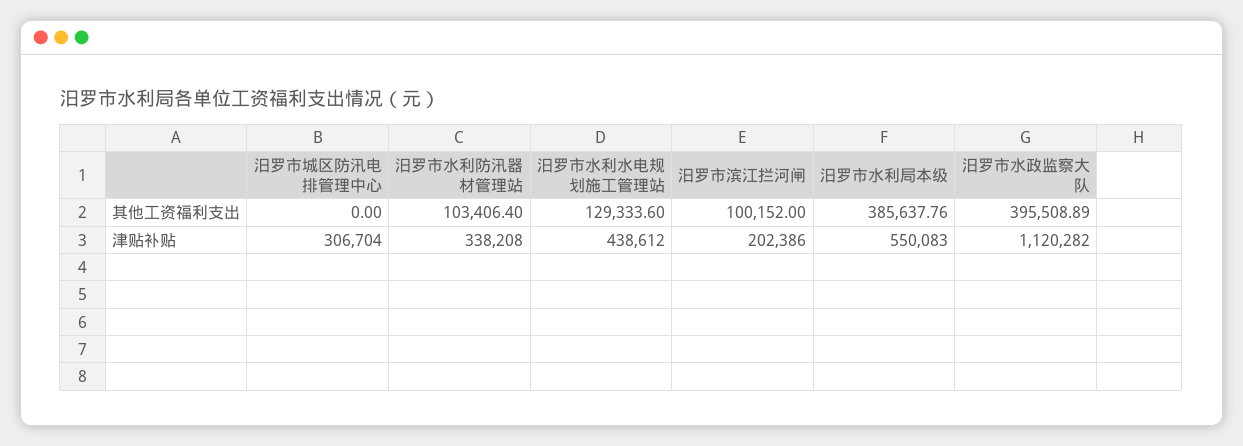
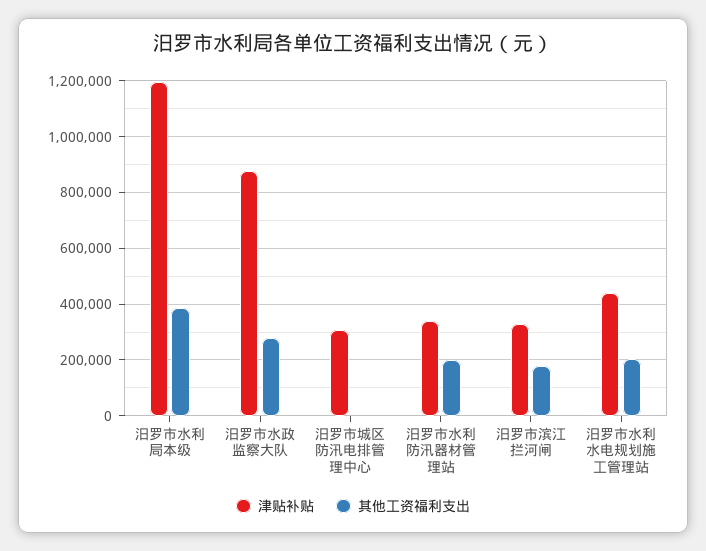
其他工资福利支出, 汨罗市水利防汛器材管理站: 103406.4 -> 200000
其他工资福利支出, 汨罗市水利水电规划施工管理站: 129333.6 -> 200000
其他工资福利支出, 汨罗市滨江拦河闸: 100152 -> 175000
其他工资福利支出, 汨罗市水政监察大队: 395508.89 -> 275000
津贴补贴, 汨罗市滨江拦河闸: 202386 -> 325000
津贴补贴, 汨罗市水利局本级: 550083 -> 1200000
津贴补贴, 汨罗市水政监察大队: 1120282 -> 875000

